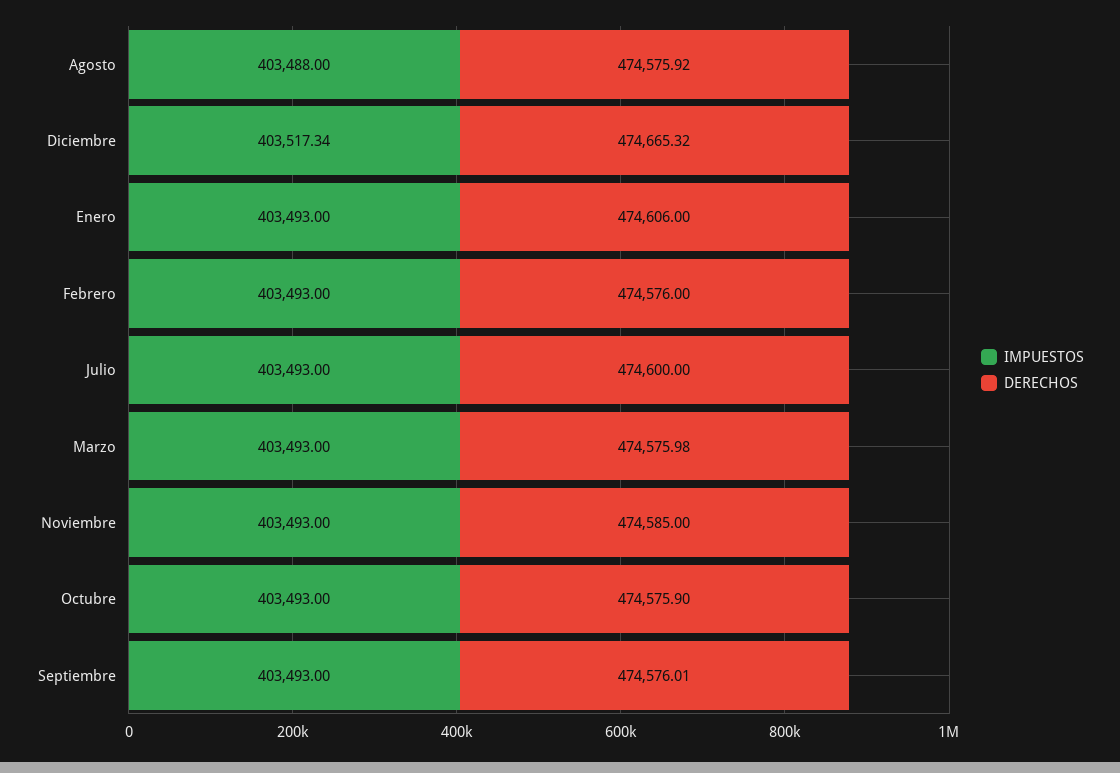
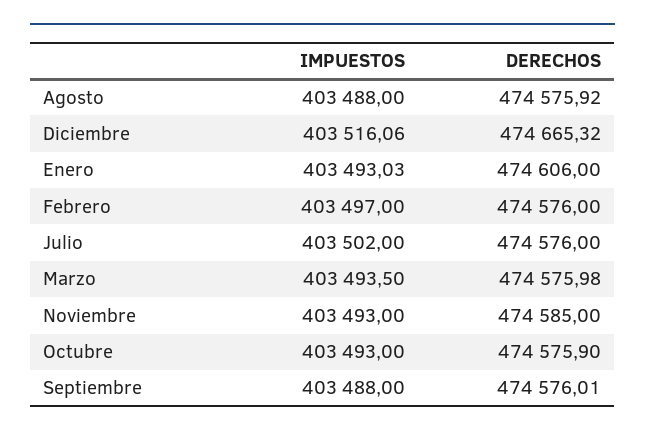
IMPUESTOS, Diciembre: 403517.34 -> 403516.06
IMPUESTOS, Enero: 403493 -> 403493.03
IMPUESTOS, Febrero: 403493 -> 403497
IMPUESTOS, Julio: 403493 -> 403502
DERECHOS, Julio: 474600 -> 474576
IMPUESTOS, Marzo: 403493 -> 403493.5
IMPUESTOS, Septiembre: 403493 -> 403488

